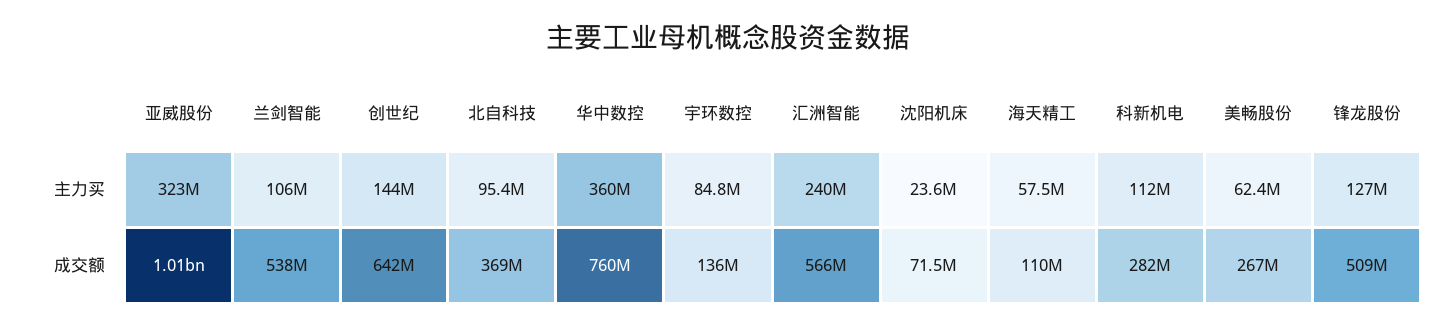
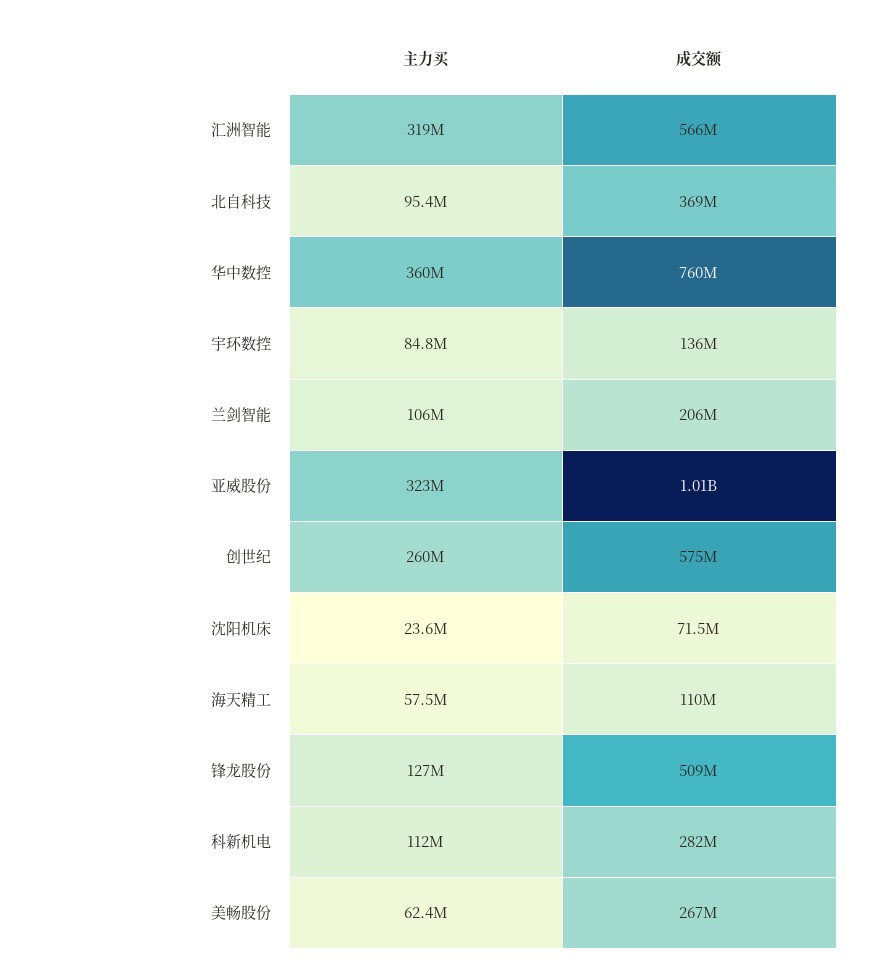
创世纪, 主力买: 144000000 -> 260000000
汇洲智能, 主力买: 240000000 -> 319000000
兰剑智能, 成交额: 538000000 -> 206000000
创世纪, 成交额: 642000000 -> 575000000

